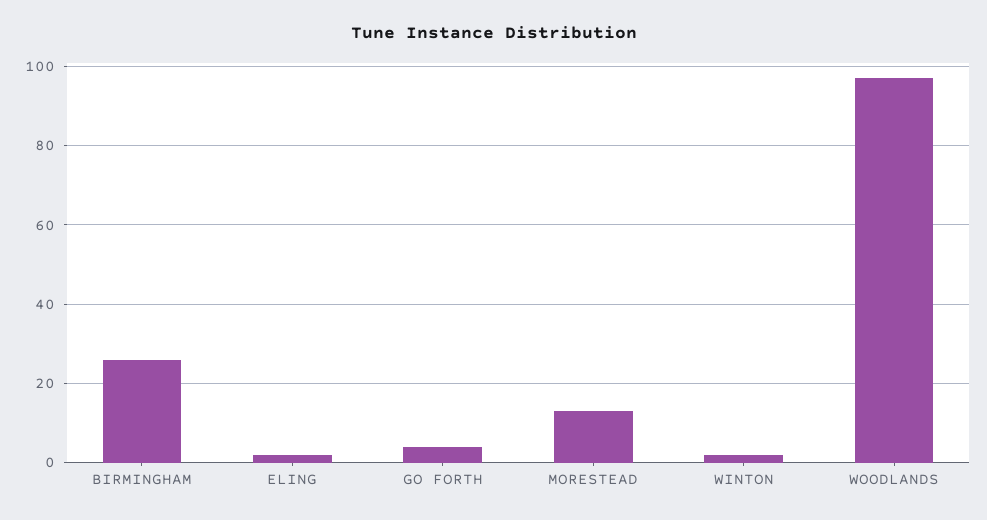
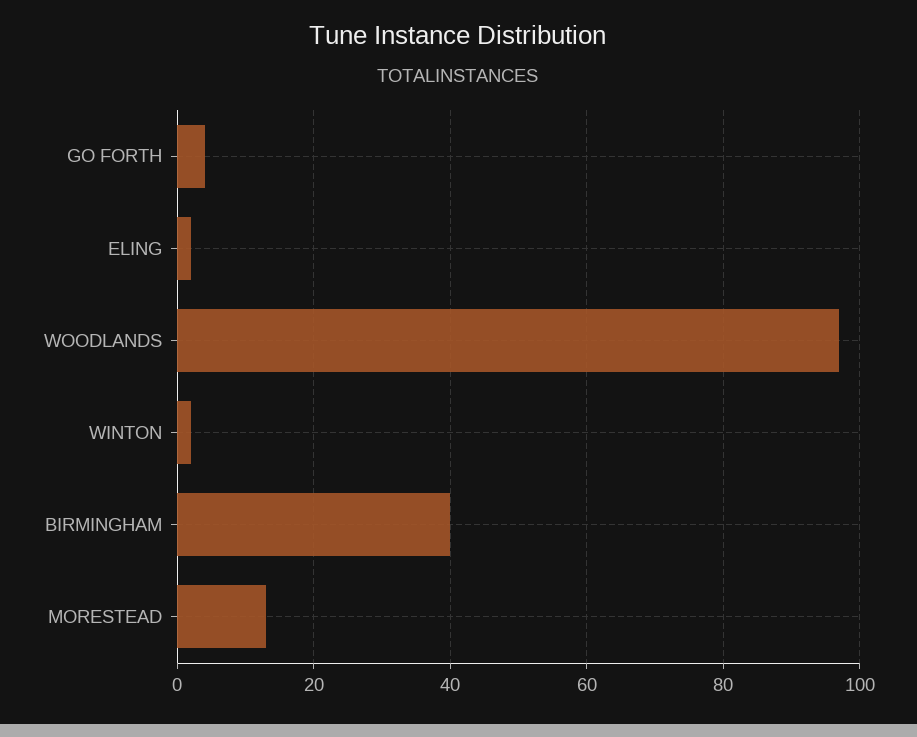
BIRMINGHAM: 25 -> 40

